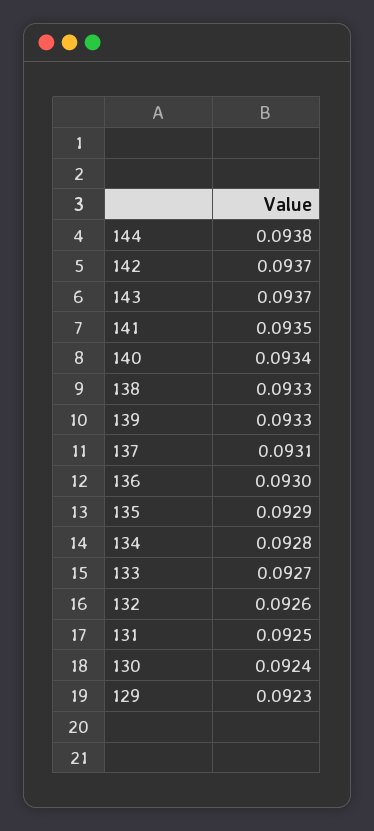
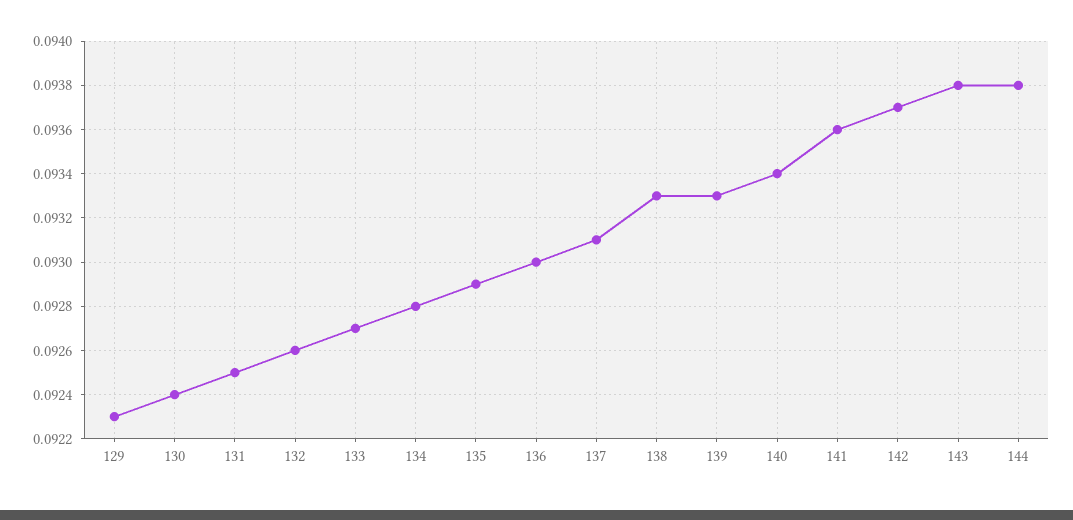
143: 0.0937 -> 0.0938
141: 0.0935 -> 0.0936

